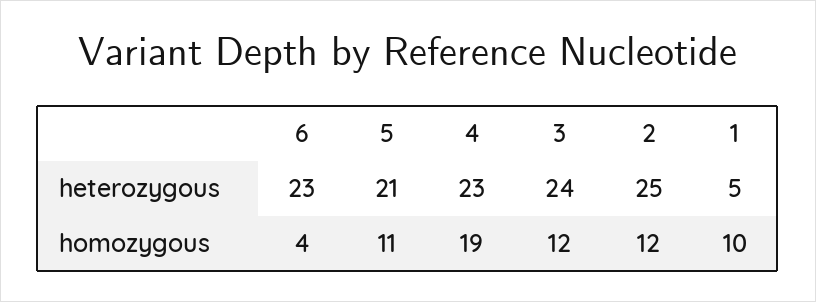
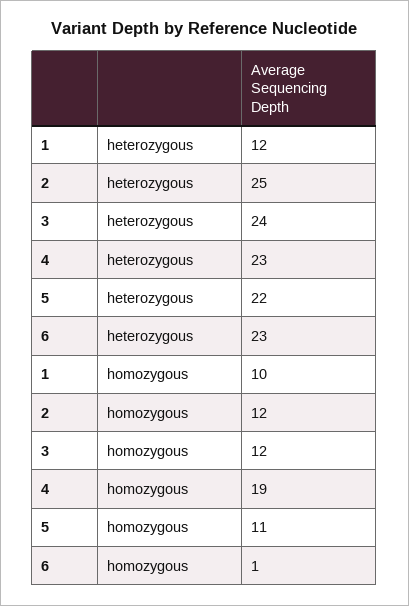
5, heterozygous: 21 -> 22
1, heterozygous: 5 -> 12
6, homozygous: 4 -> 1

